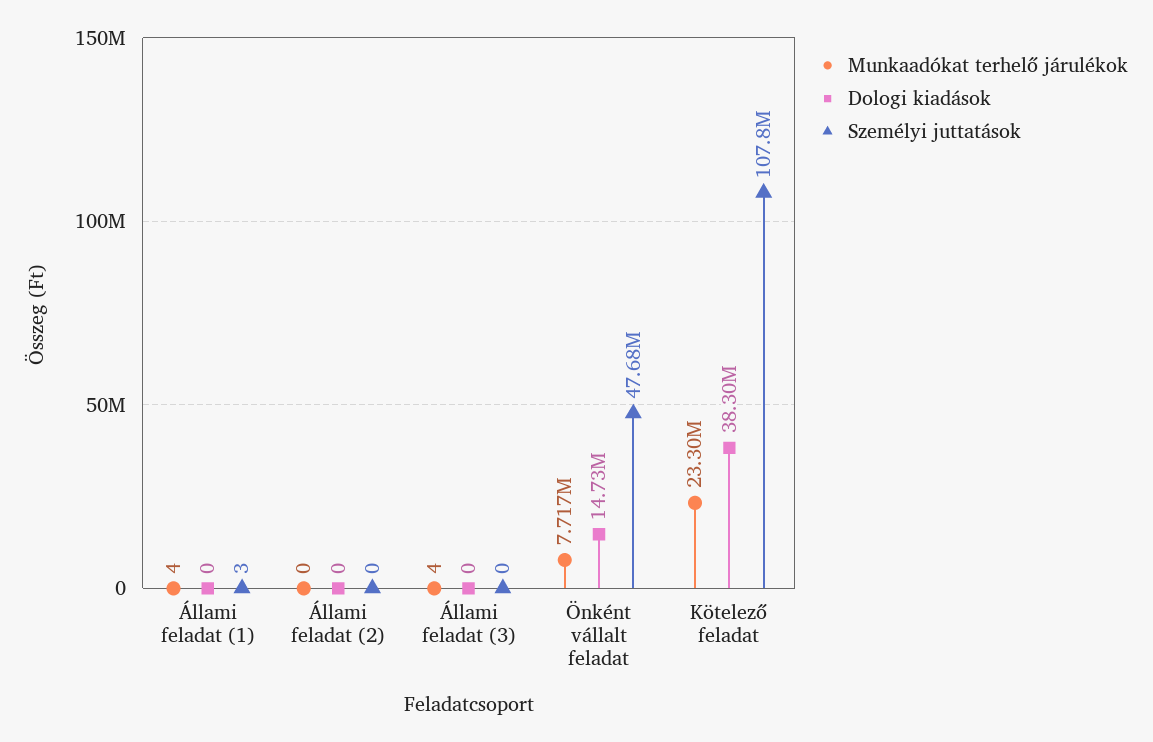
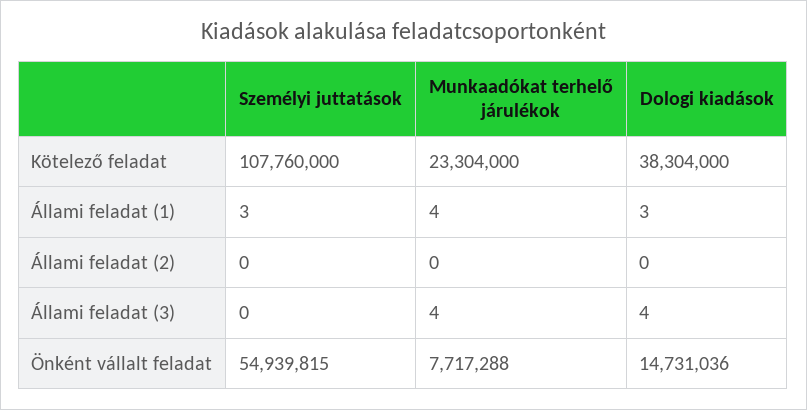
Dologi kiadások, Állami feladat (1): 0 -> 3
Dologi kiadások, Állami feladat (3): 0 -> 4
Személyi juttatások, Önként vállalt feladat: 47680000 -> 54939815

